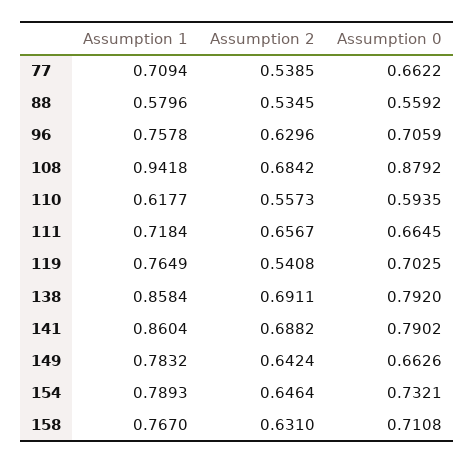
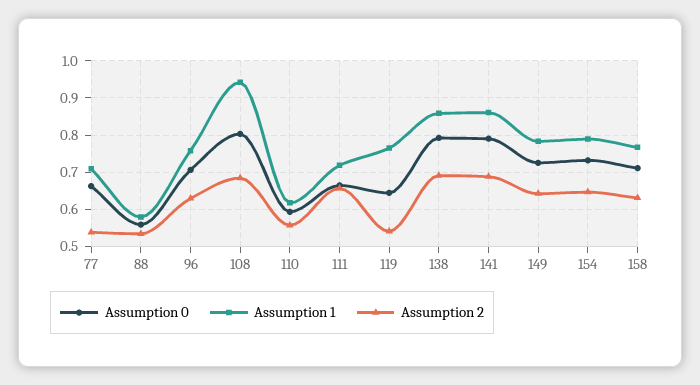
Assumption 0, 108: 0.8792 -> 0.8
Assumption 0, 119: 0.7025 -> 0.64
Assumption 0, 149: 0.6626 -> 0.72

